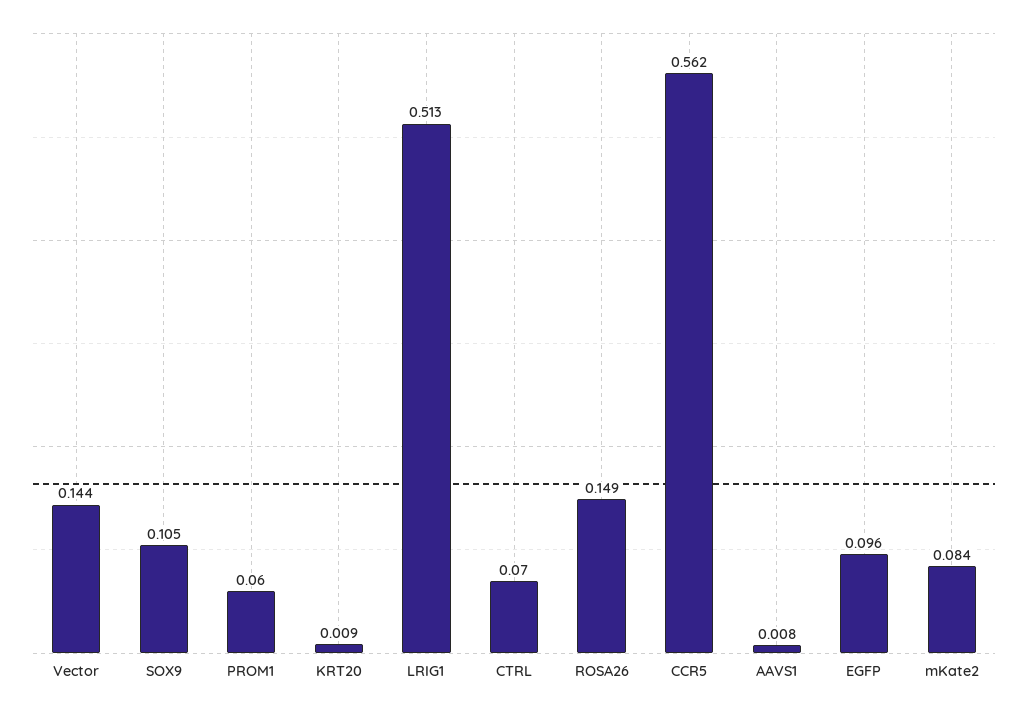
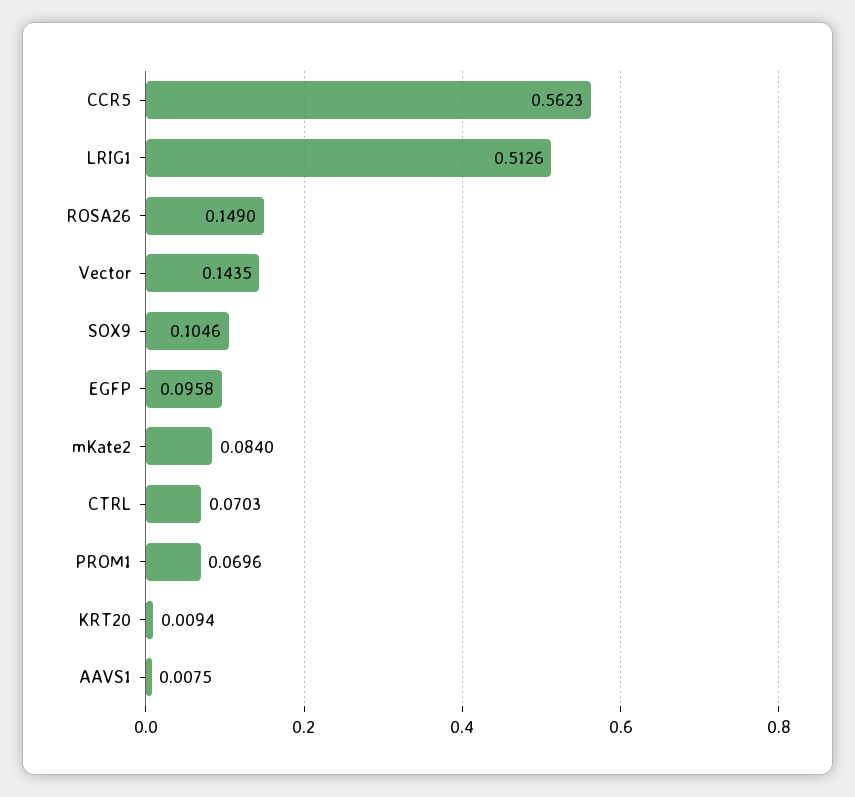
PROM1: 0.06 -> 0.0696

